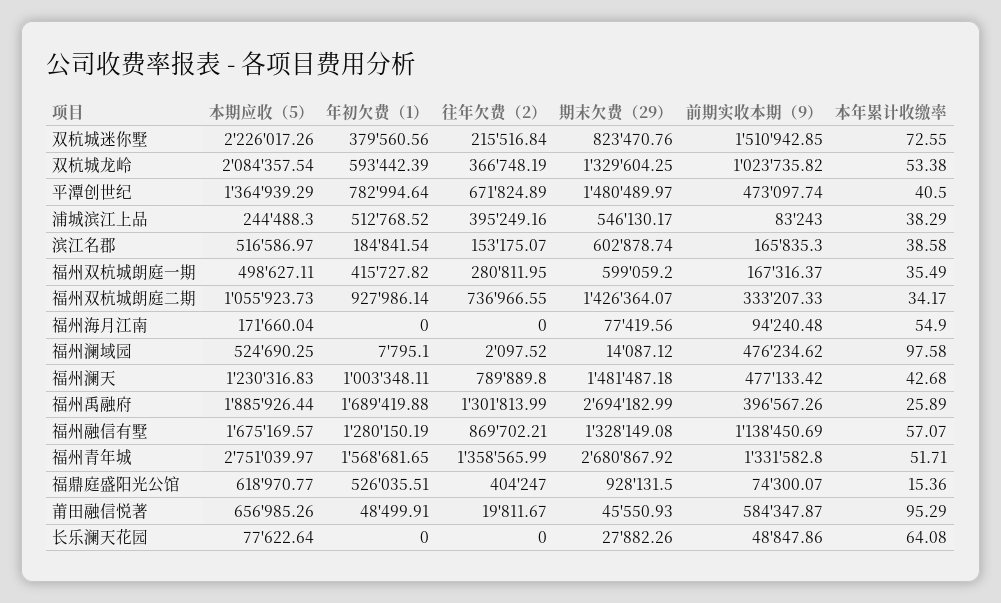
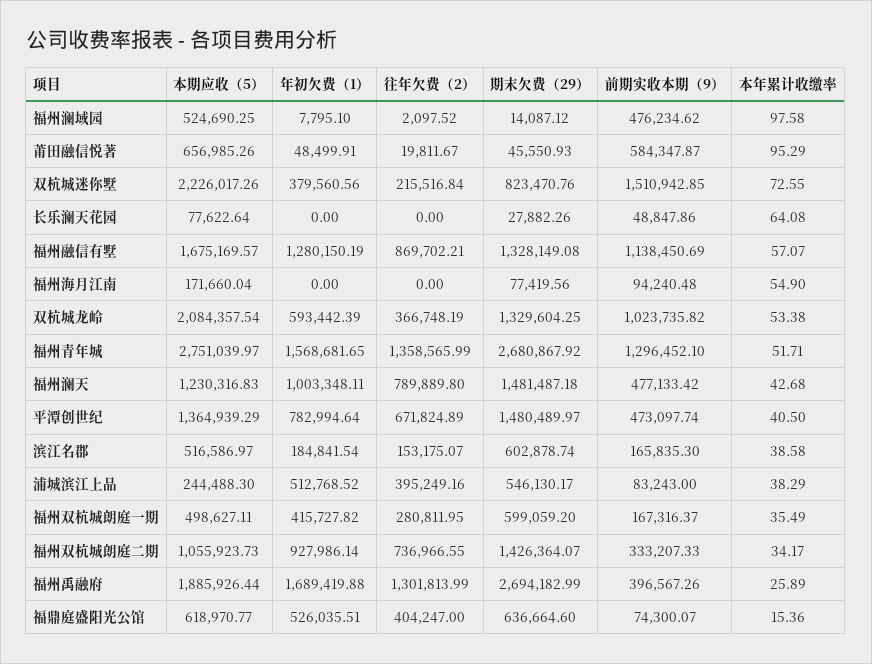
前期实收本期（9）, 福州青年城: 1331582.8 -> 1296452.1
期末欠费（29）, 福鼎庭盛阳光公馆: 928131.5 -> 636664.6

